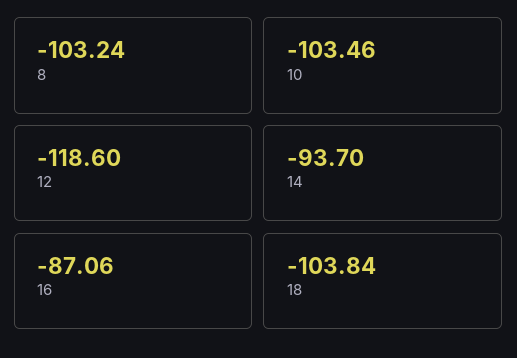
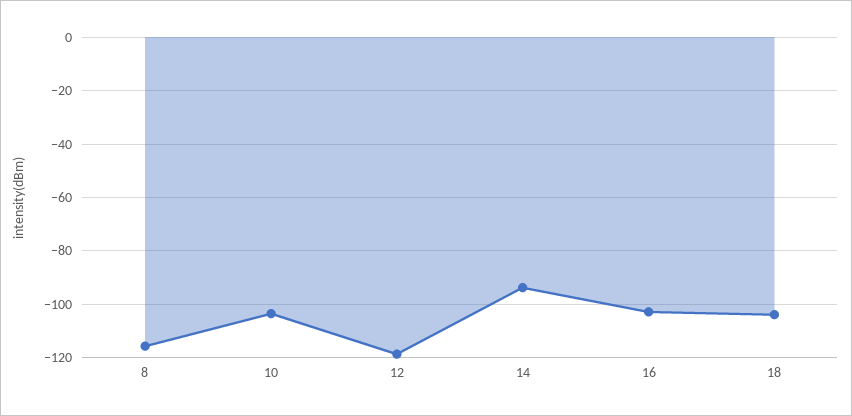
8: -103.24 -> -115
16: -87.06 -> -102.5

